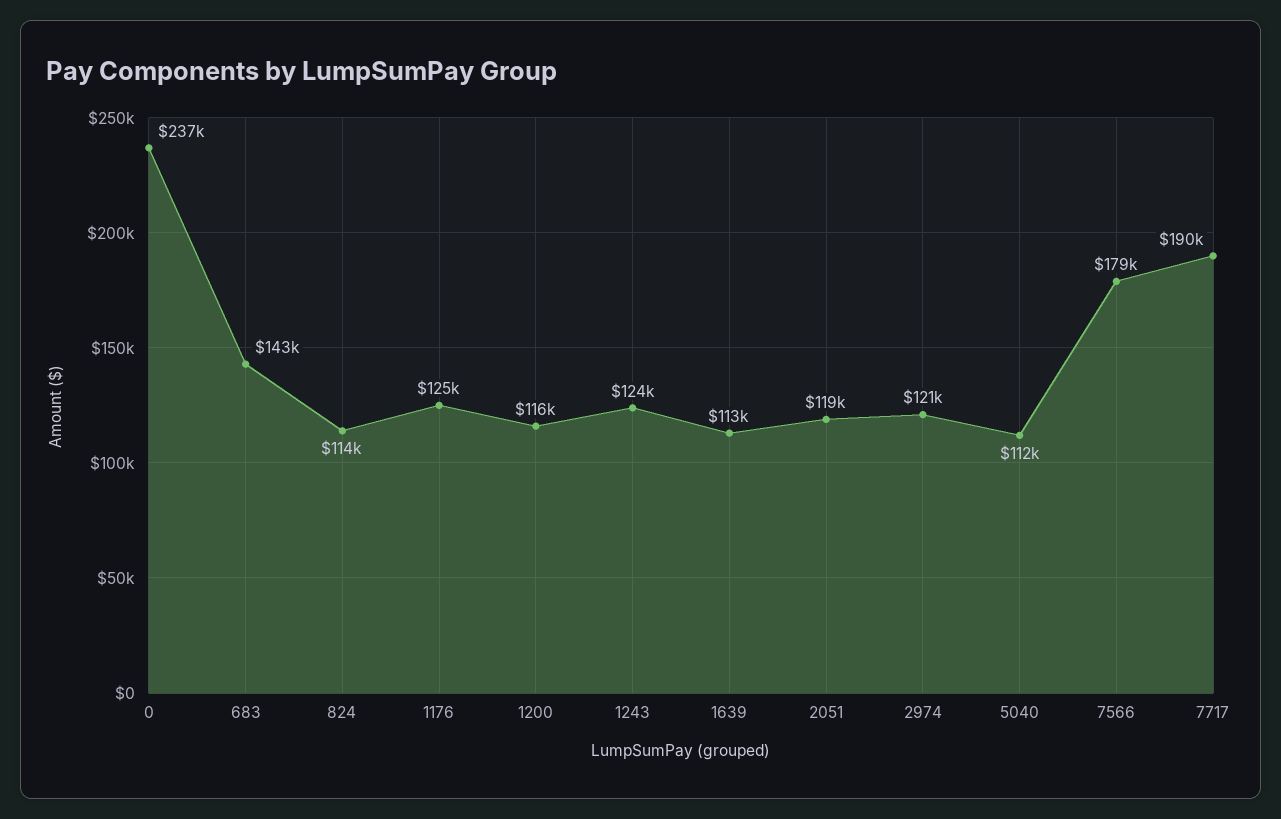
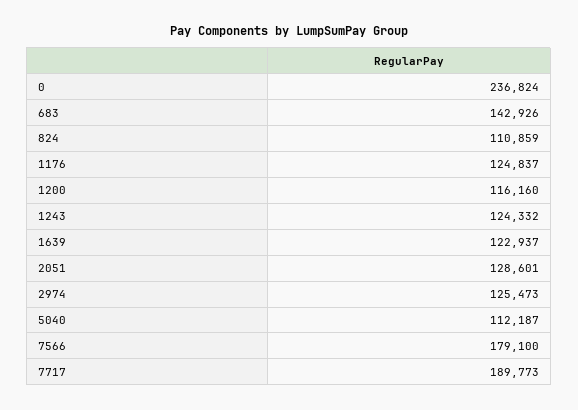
824: 114000 -> 110859
1639: 113000 -> 122937
2051: 119000 -> 128601
2974: 121000 -> 125473

